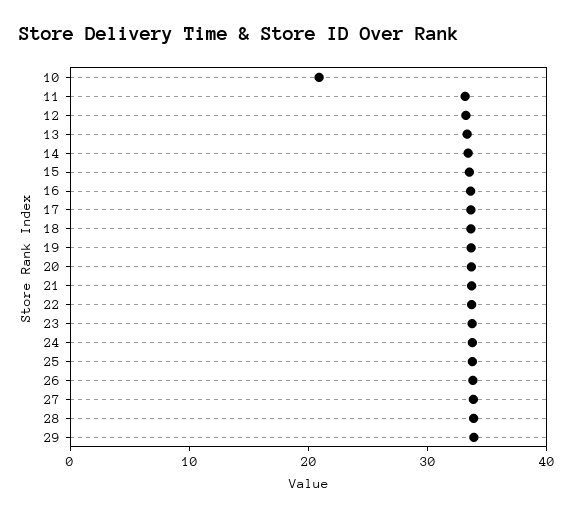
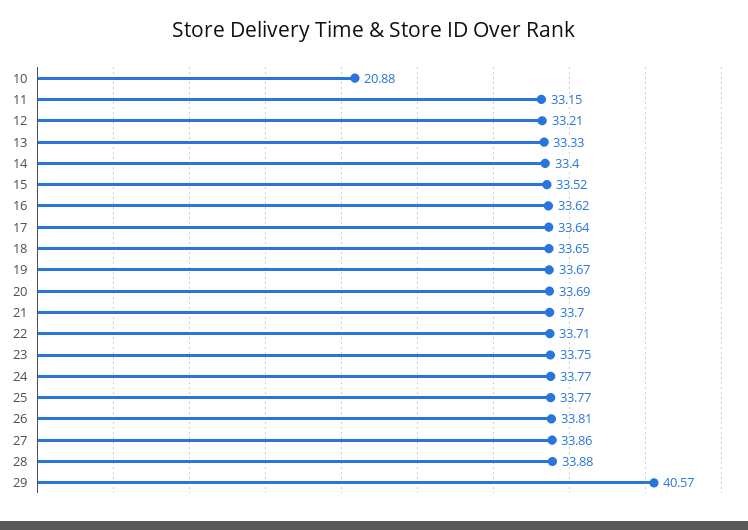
29: 34 -> 40.57

